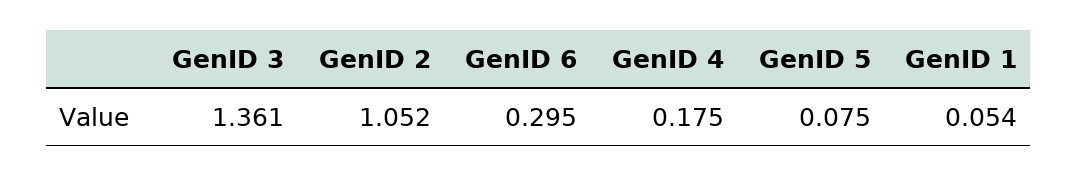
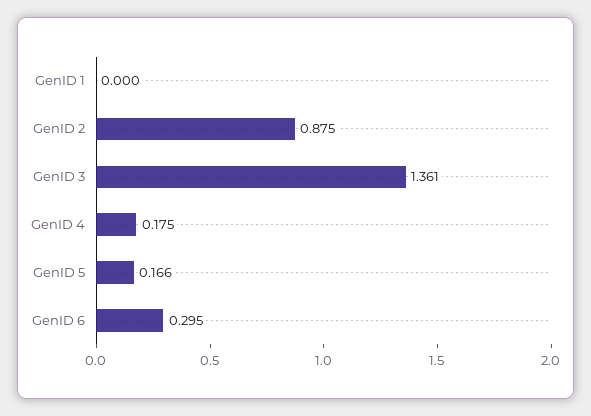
GenID 2: 1.052 -> 0.875
GenID 5: 0.075 -> 0.166
GenID 1: 0.054 -> 0

